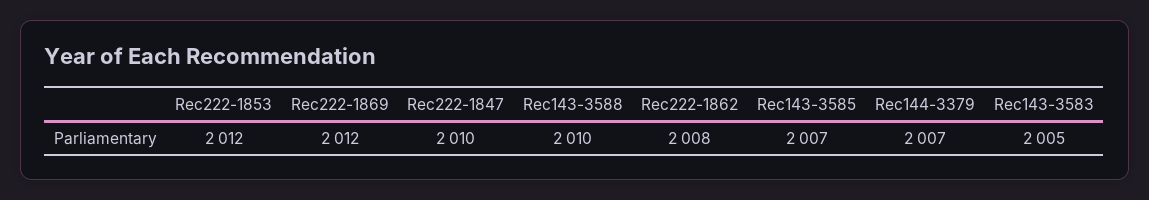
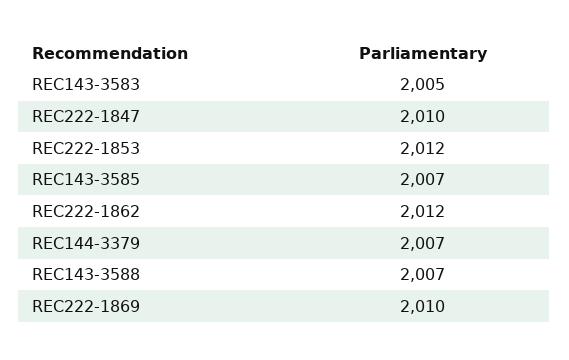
Rec222-1869: 2012 -> 2010
Rec143-3588: 2010 -> 2007
Rec222-1862: 2008 -> 2012

